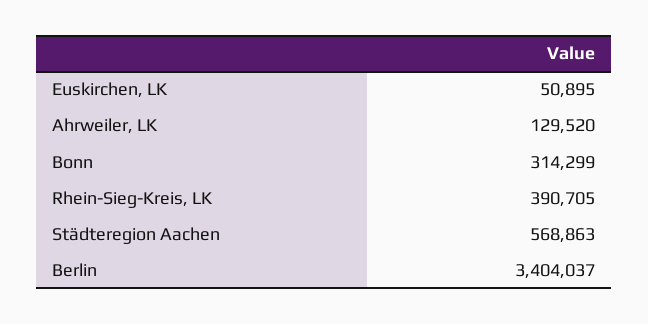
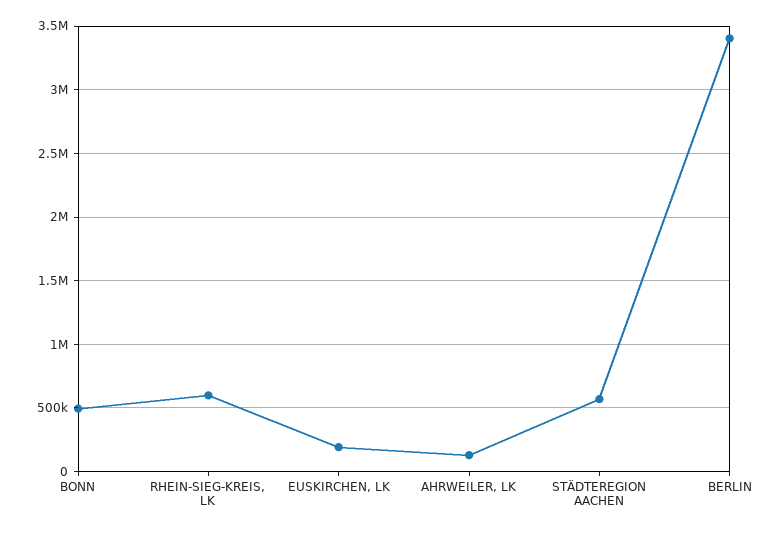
Euskirchen, LK: 50895 -> 200000
Bonn: 314299 -> 500000
Rhein-Sieg-Kreis, LK: 390705 -> 600000

